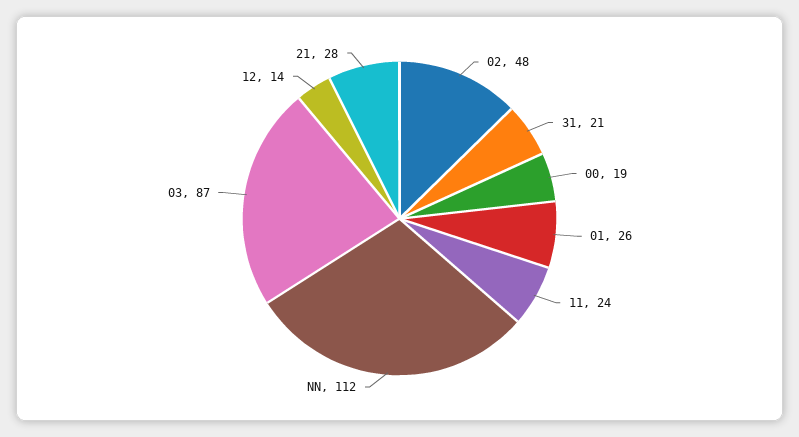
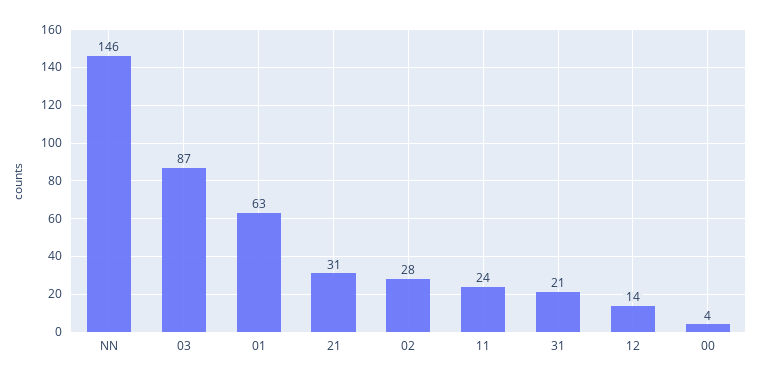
02: 48 -> 28
00: 19 -> 4
01: 26 -> 63
NN: 112 -> 146
21: 28 -> 31

